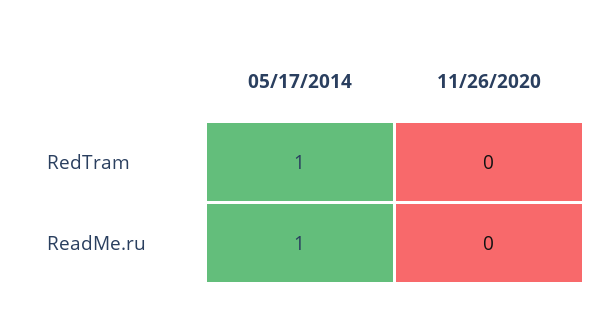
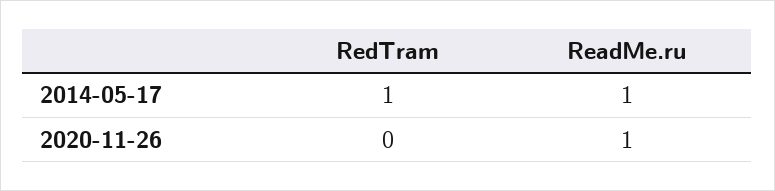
11/26/2020, ReadMe.ru: 0 -> 1

